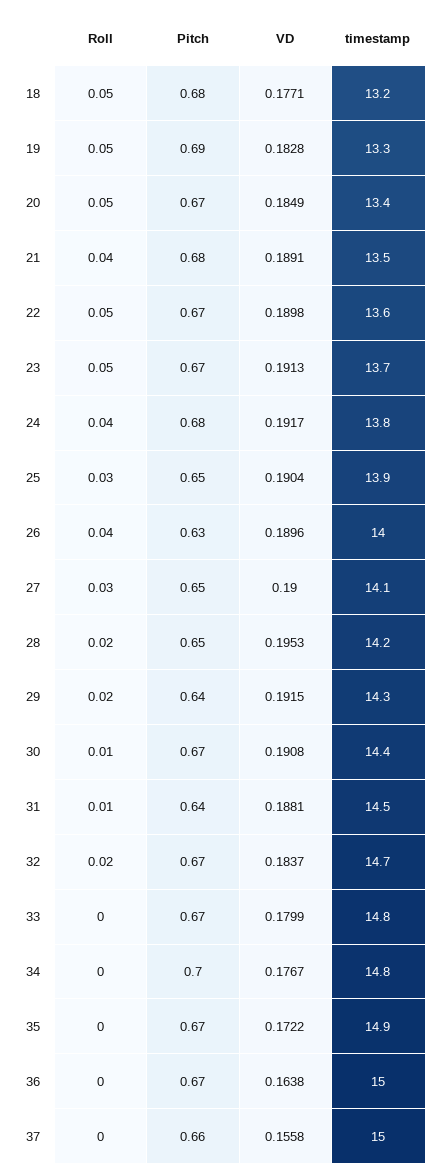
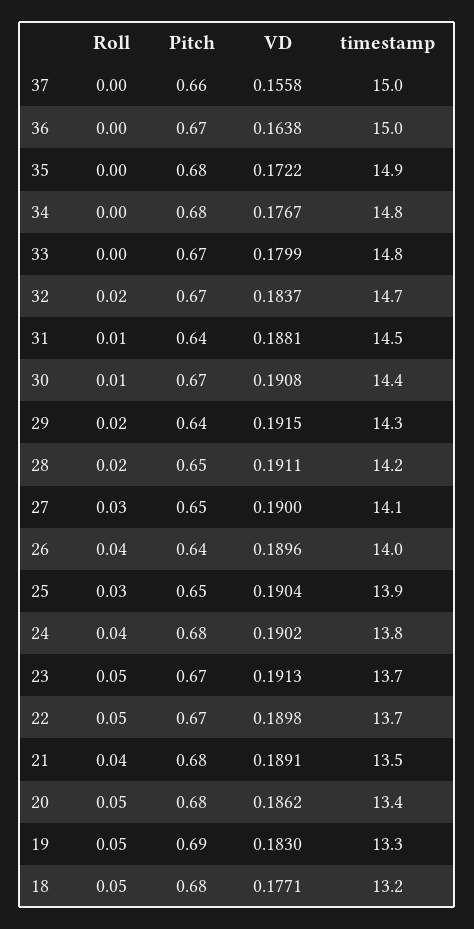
VD, 19: 0.1828 -> 0.183
Pitch, 20: 0.67 -> 0.68
VD, 20: 0.1849 -> 0.1862
timestamp, 22: 13.6 -> 13.7
VD, 24: 0.1917 -> 0.1902
Pitch, 26: 0.63 -> 0.64
VD, 28: 0.1953 -> 0.1911
Pitch, 34: 0.7 -> 0.68
Pitch, 35: 0.67 -> 0.68

